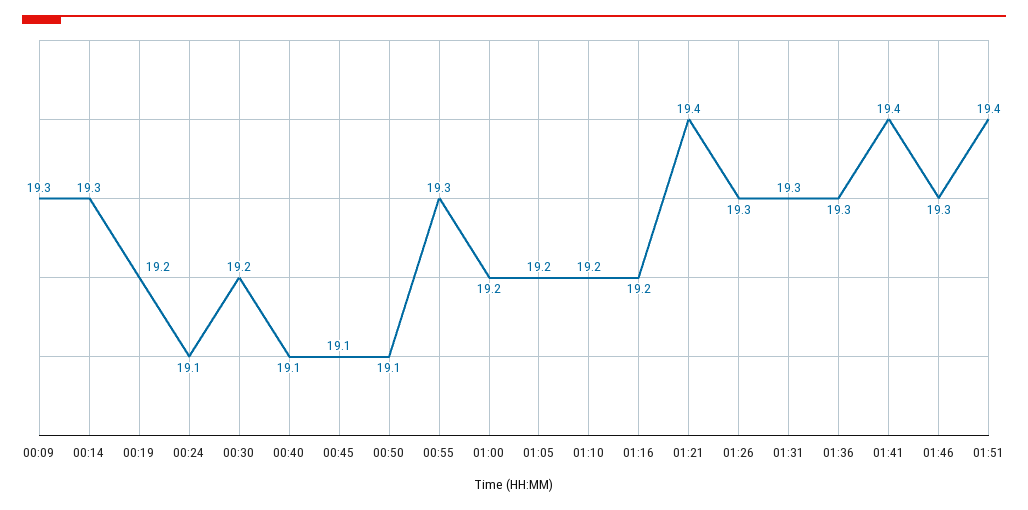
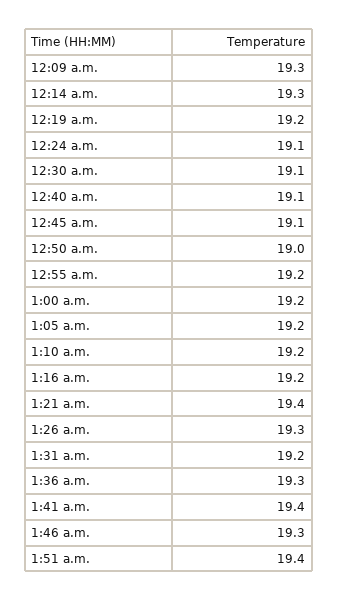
00:30: 19.2 -> 19.1
00:50: 19.1 -> 19
00:55: 19.3 -> 19.2
01:31: 19.3 -> 19.2

